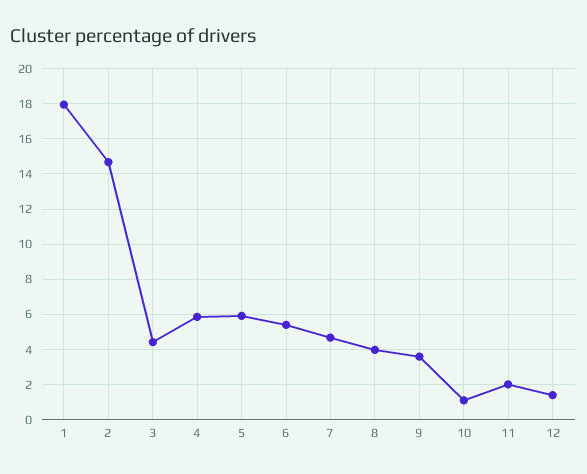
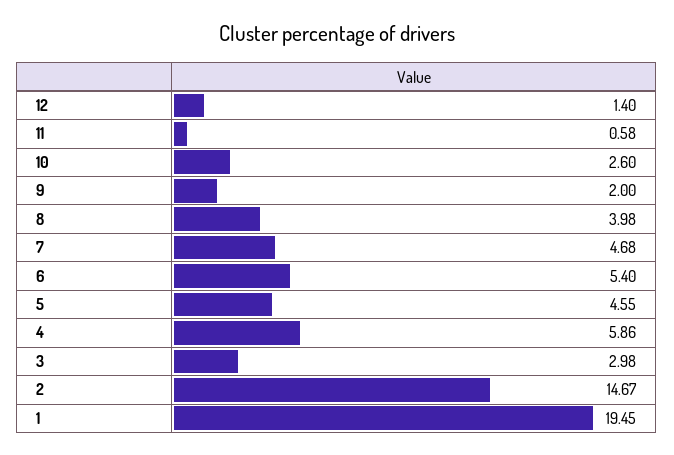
1: 18 -> 19.45
3: 4.5 -> 2.98
5: 6 -> 4.55
9: 3.5 -> 2
10: 1 -> 2.6
11: 2 -> 0.58

